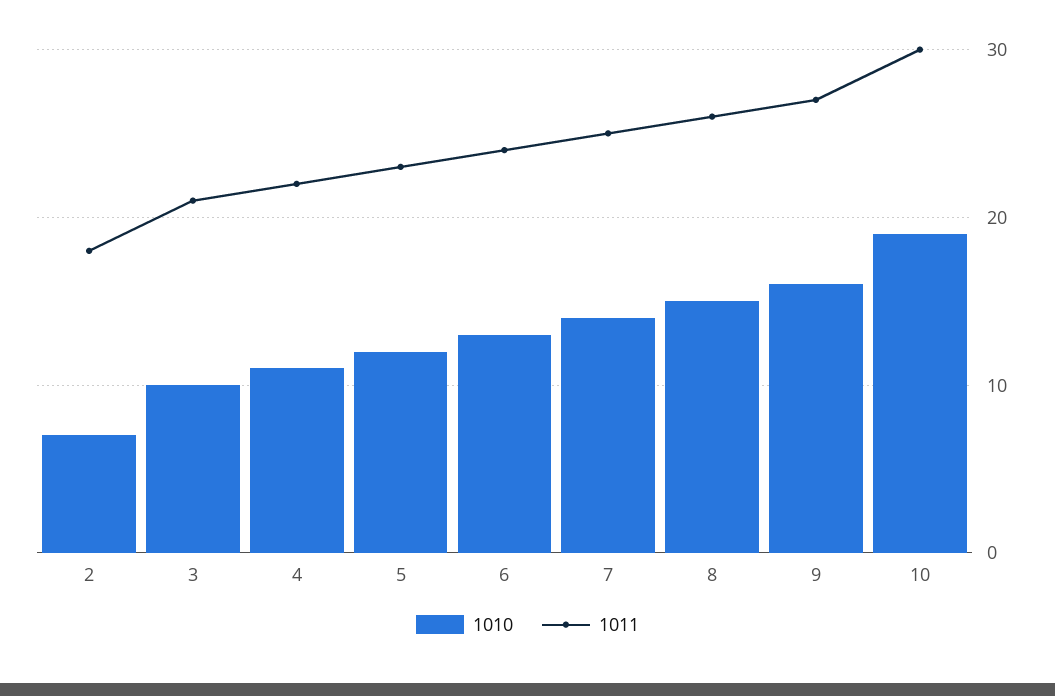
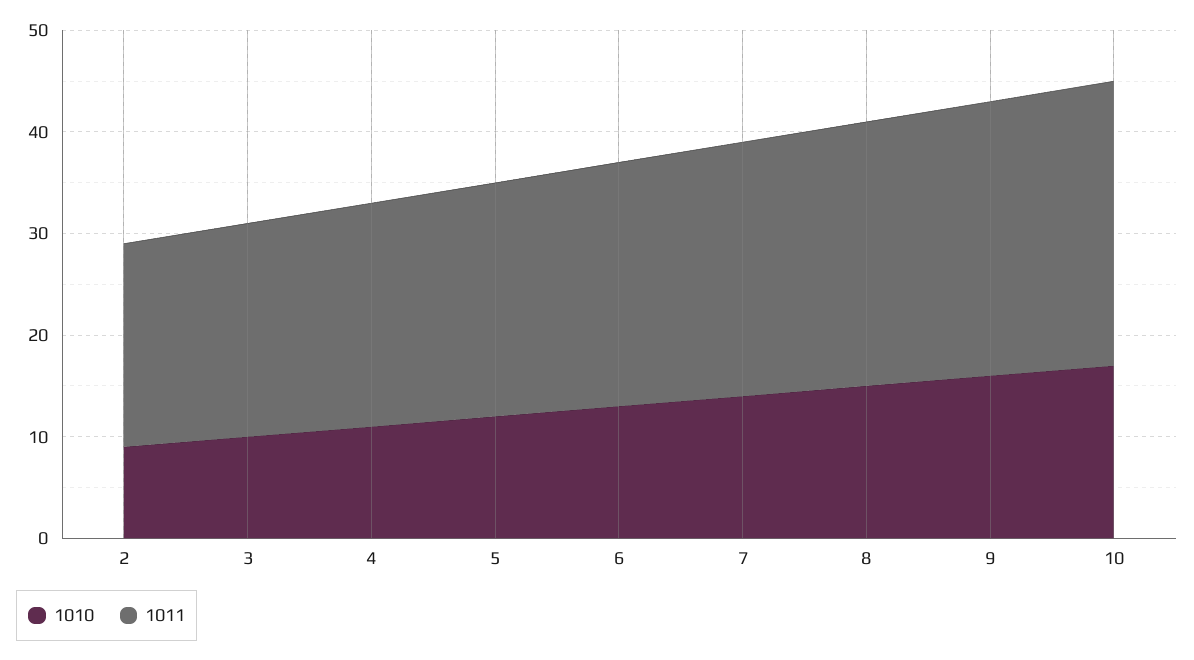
1010, 2: 7 -> 9
1011, 2: 18 -> 20
1010, 10: 19 -> 17
1011, 10: 30 -> 28

